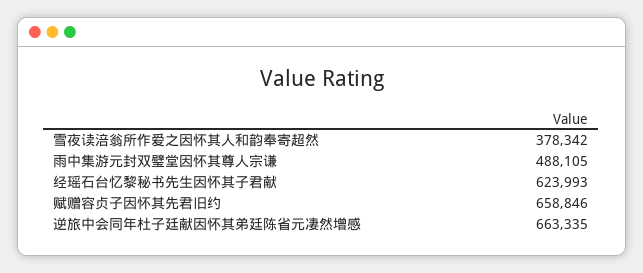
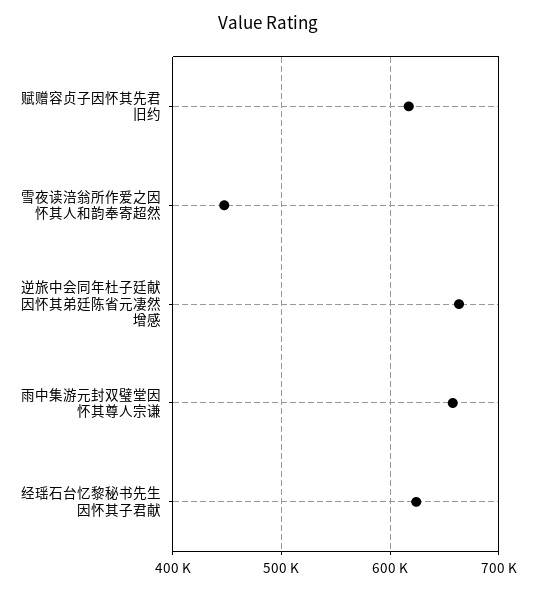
雪夜读涪翁所作爱之因怀其人和韵奉寄超然: 378342 -> 450000
雨中集游元封双璧堂因怀其尊人宗谦: 488105 -> 660000
赋赠容贞子因怀其先君旧约: 658846 -> 620000

